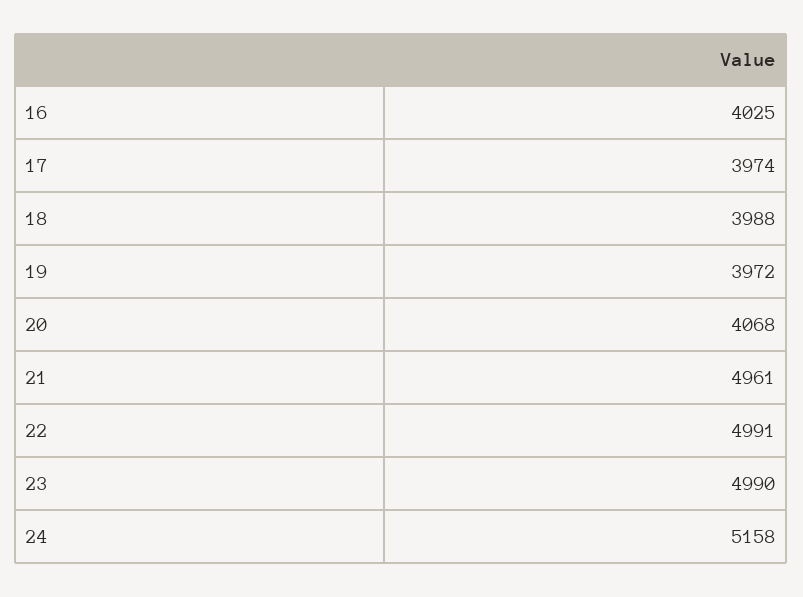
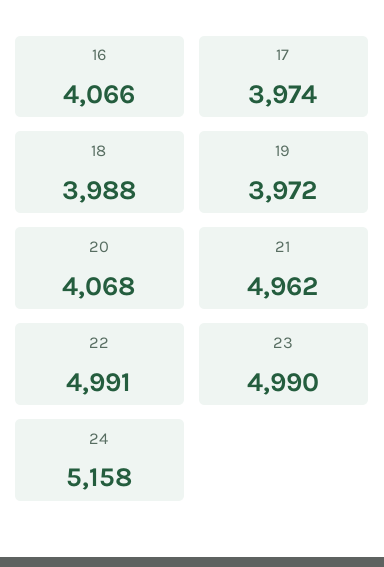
16: 4025 -> 4066
21: 4961 -> 4962

